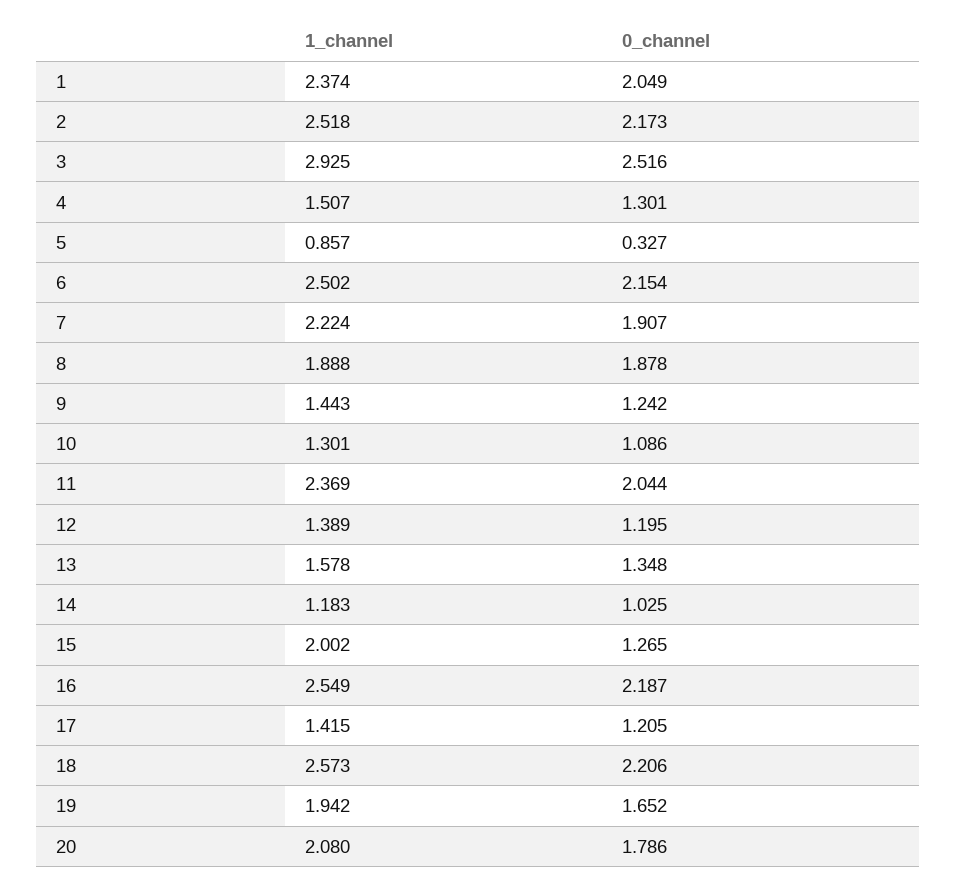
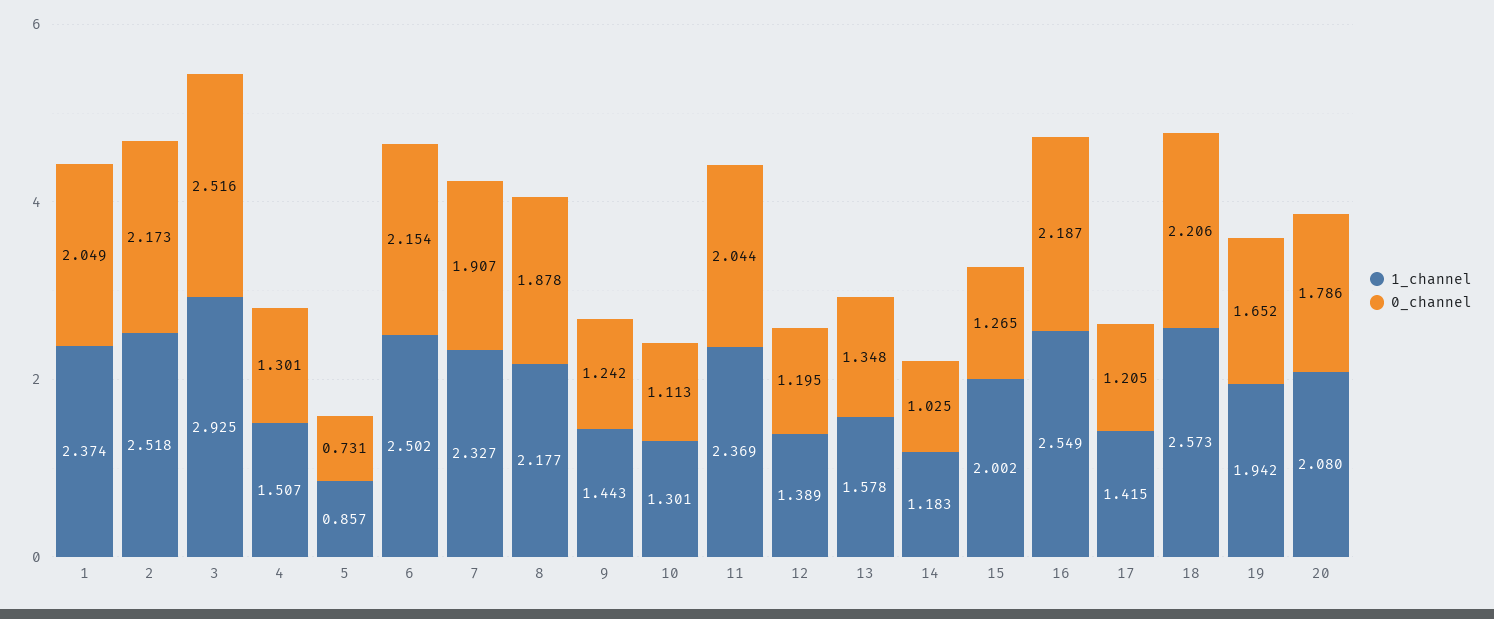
0_channel, 5: 0.327 -> 0.731
1_channel, 7: 2.224 -> 2.327
1_channel, 8: 1.888 -> 2.177
0_channel, 10: 1.086 -> 1.113

